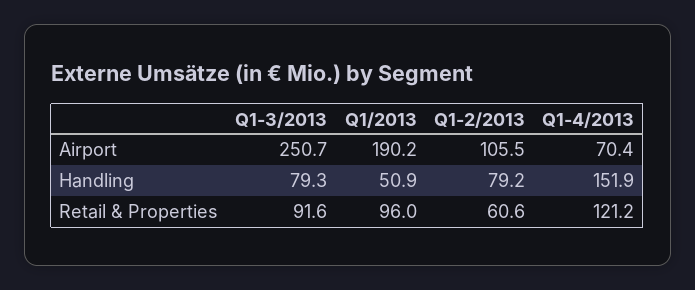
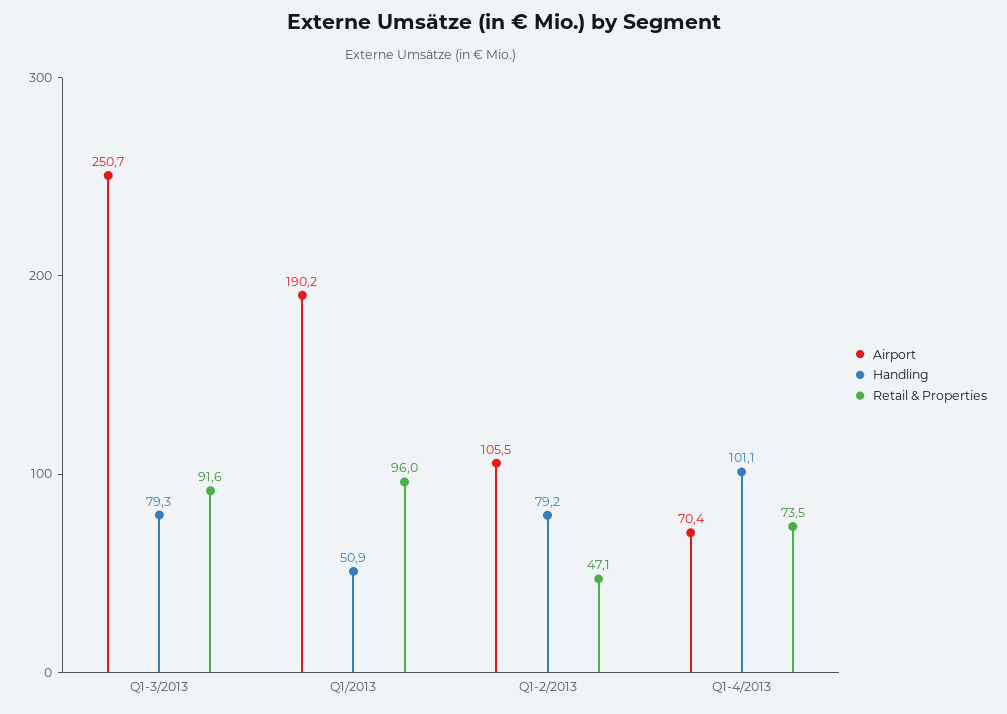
Handling, Q1-4/2013: 151.9 -> 101.1
Retail & Properties, Q1-2/2013: 60.6 -> 47.1
Retail & Properties, Q1-4/2013: 121.2 -> 73.5

